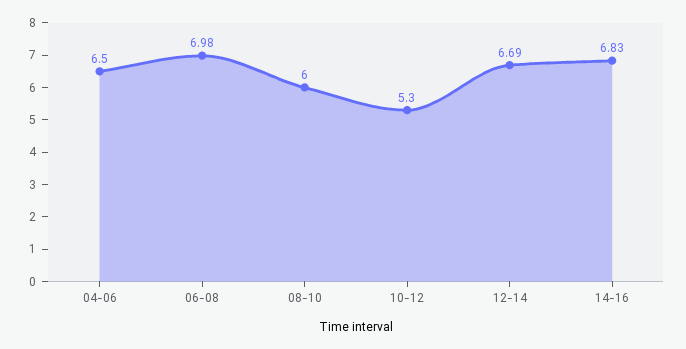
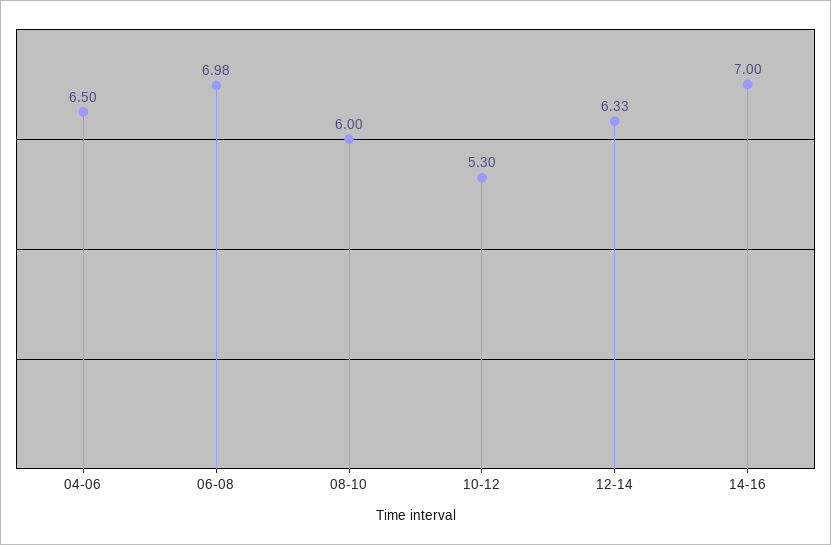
12-14: 6.69 -> 6.33
14-16: 6.83 -> 7

